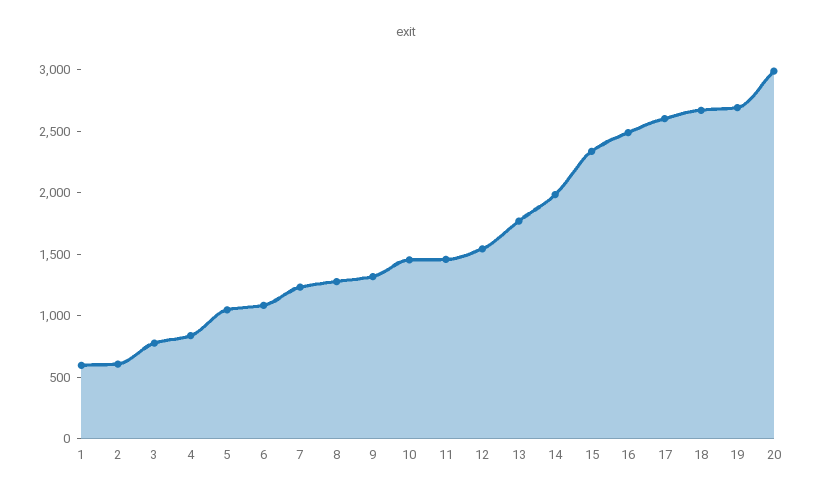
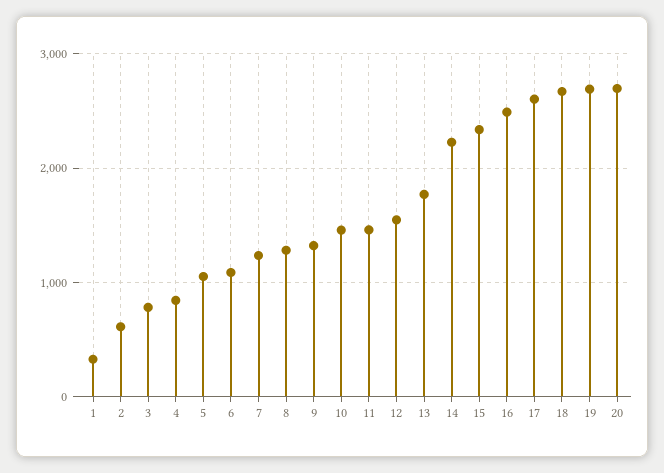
1: 600 -> 300
14: 2000 -> 2200
20: 3000 -> 2700

